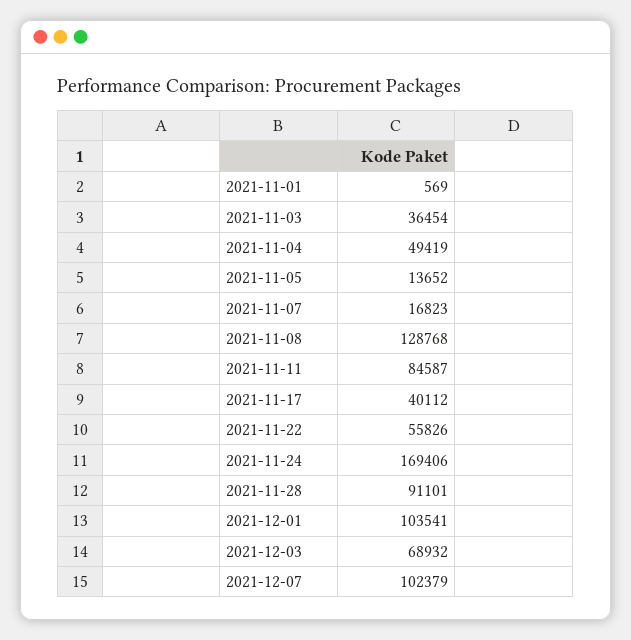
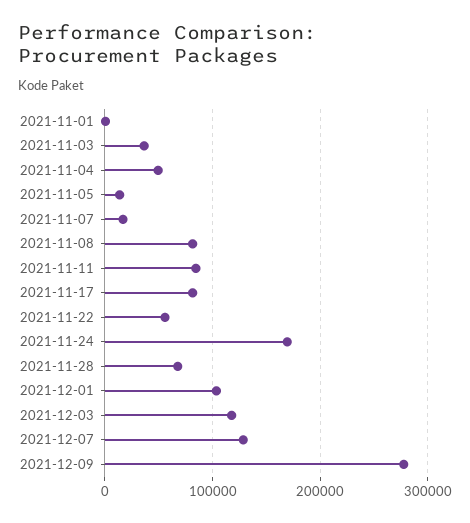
2021-11-08: 128768 -> 80000
2021-11-17: 40112 -> 80000
2021-11-28: 91101 -> 70000
2021-12-03: 68932 -> 120000
2021-12-07: 102379 -> 130000
2021-12-09: none -> 280000

